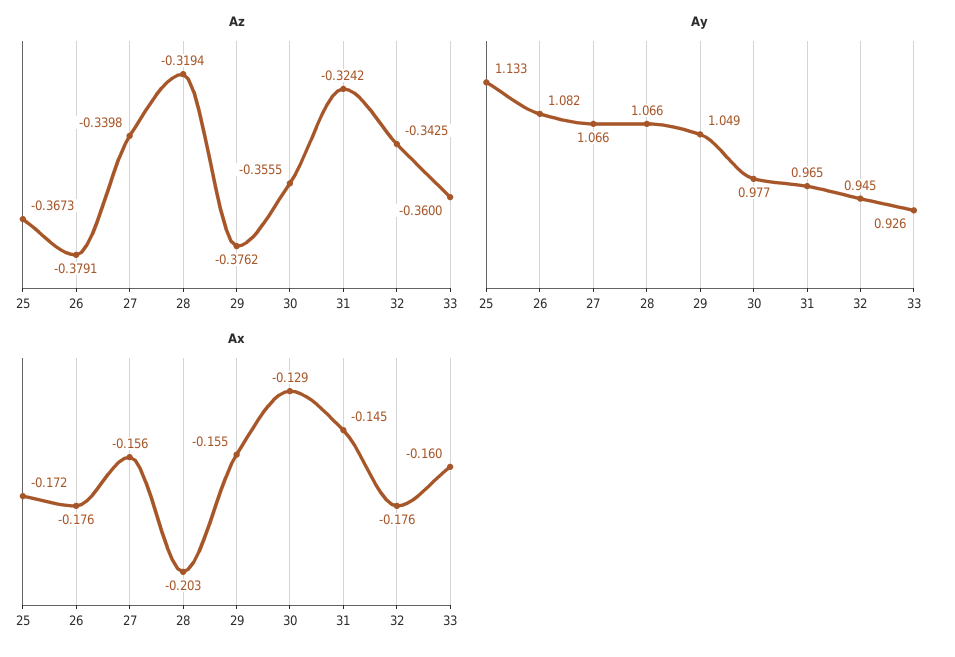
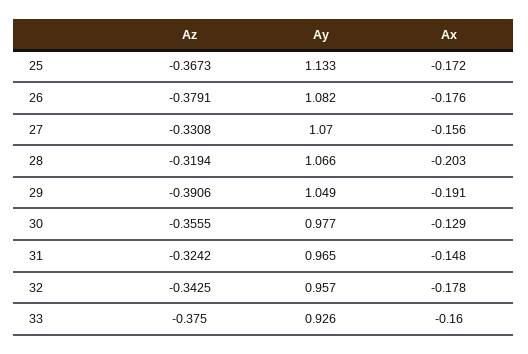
Az, 27: -0.3398 -> -0.3308
Az, 29: -0.3762 -> -0.3906
Az, 33: -0.36 -> -0.375
Ay, 27: 1.066 -> 1.07
Ay, 32: 0.945 -> 0.957
Ax, 29: -0.155 -> -0.191
Ax, 31: -0.145 -> -0.148
Ax, 32: -0.176 -> -0.178

